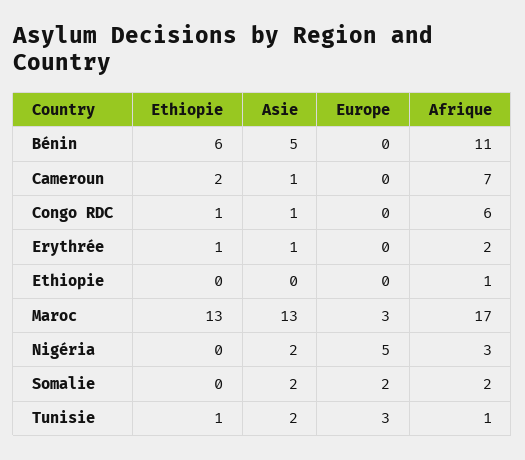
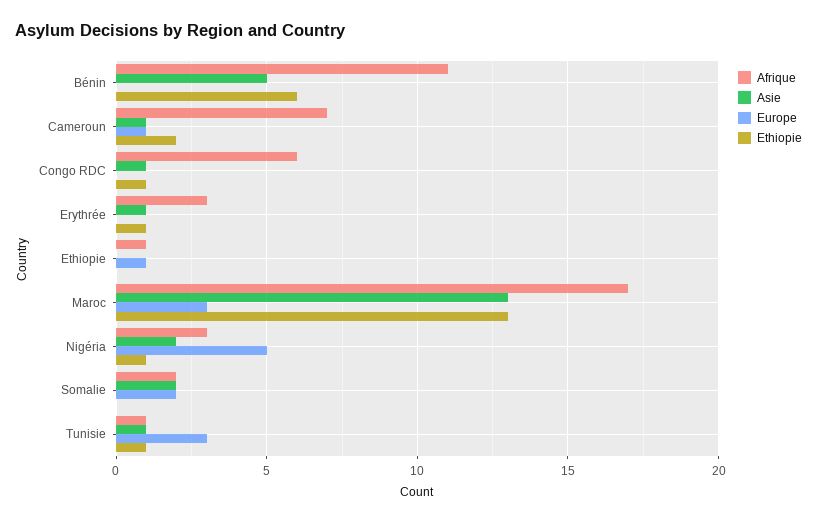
Europe, Cameroun: 0 -> 1
Afrique, Erythrée: 2 -> 3
Europe, Ethiopie: 0 -> 1
Ethiopie, Nigéria: 0 -> 1
Asie, Tunisie: 2 -> 1

